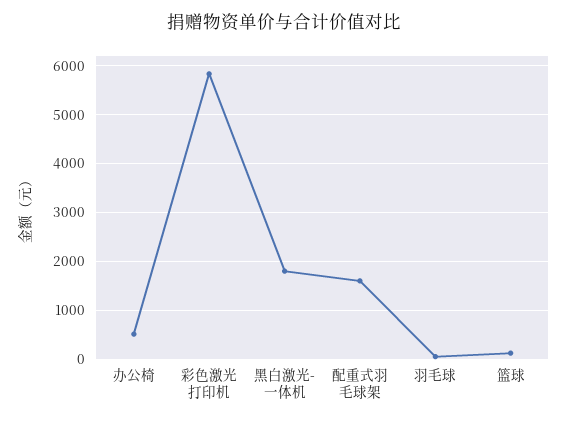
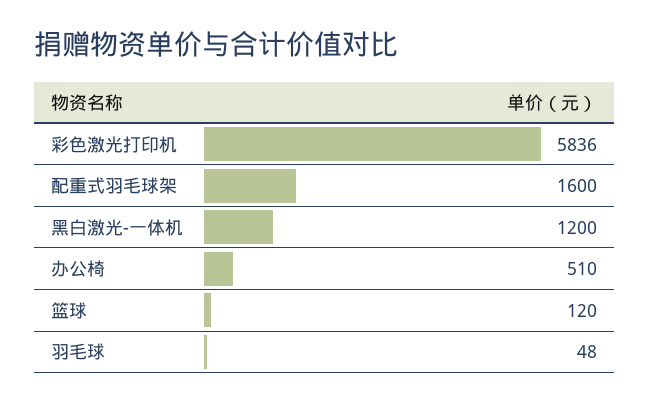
黑白激光-一体机: 1800 -> 1200

